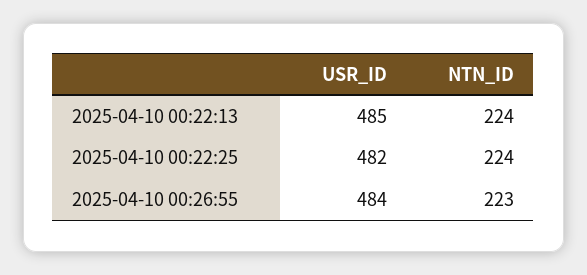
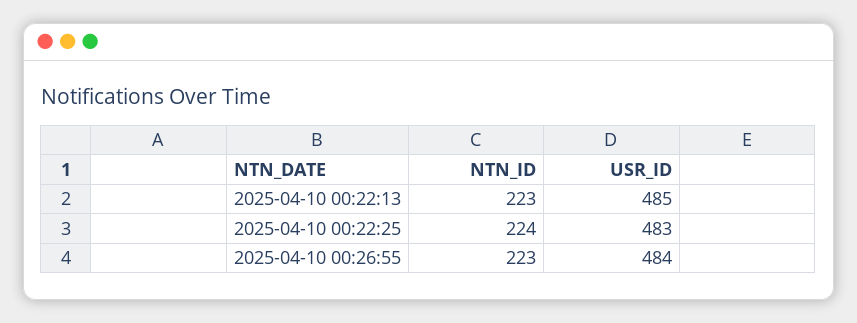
NTN_ID, 2025-04-10 00:22:13: 224 -> 223
USR_ID, 2025-04-10 00:22:25: 482 -> 483

